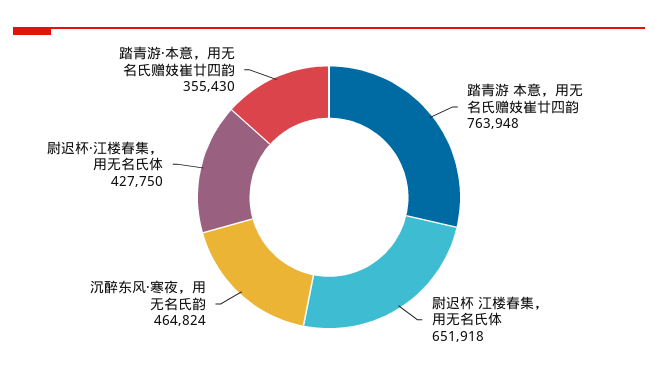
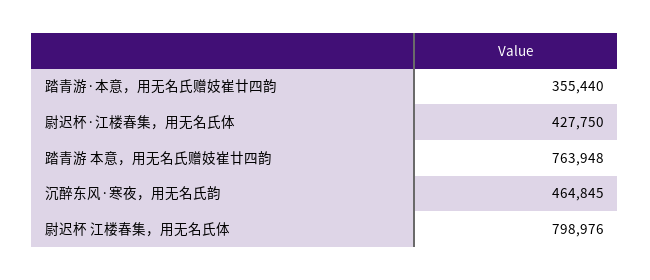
尉迟杯 江楼春集，用无名氏体: 651918 -> 798976
沉醉东风·寒夜，用无名氏韵: 464824 -> 464845
踏青游·本意，用无名氏赠妓崔廿四韵: 355430 -> 355440

